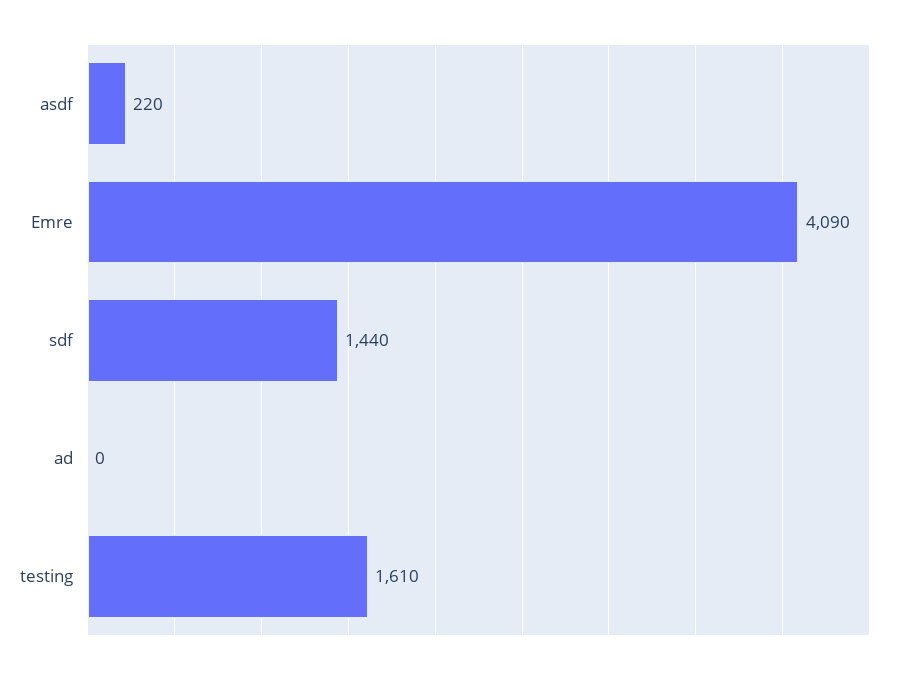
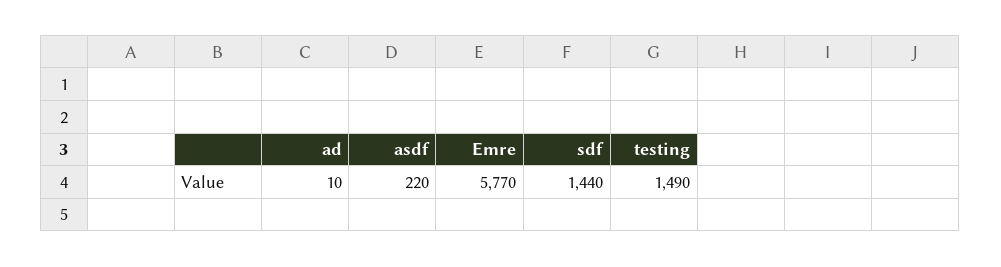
Emre: 4090 -> 5770
ad: 0 -> 10
testing: 1610 -> 1490

